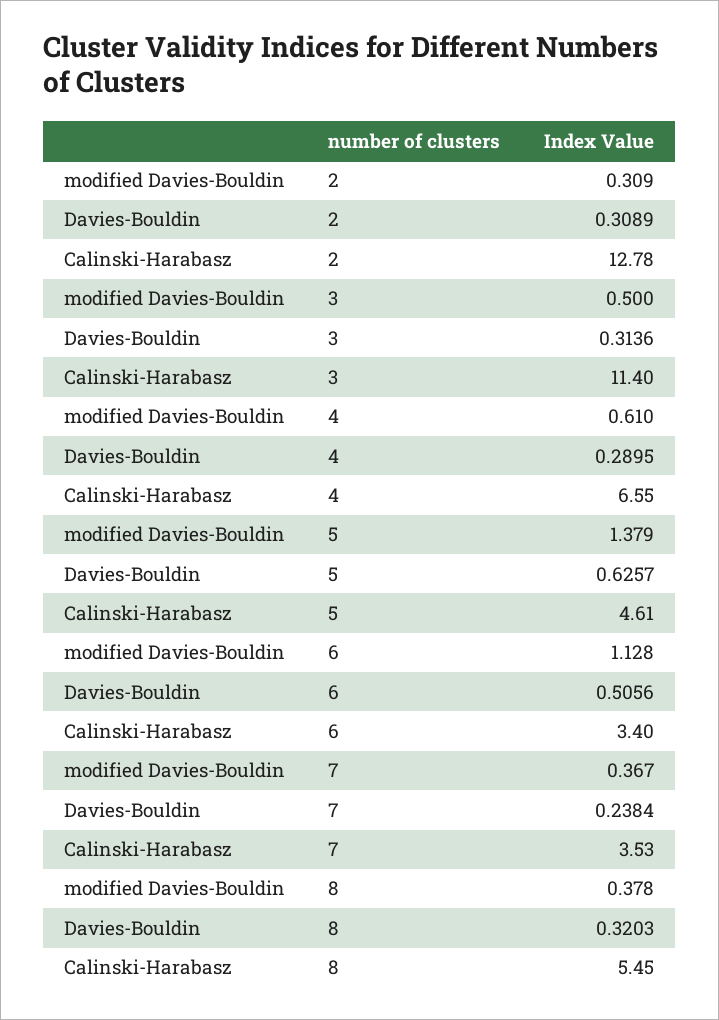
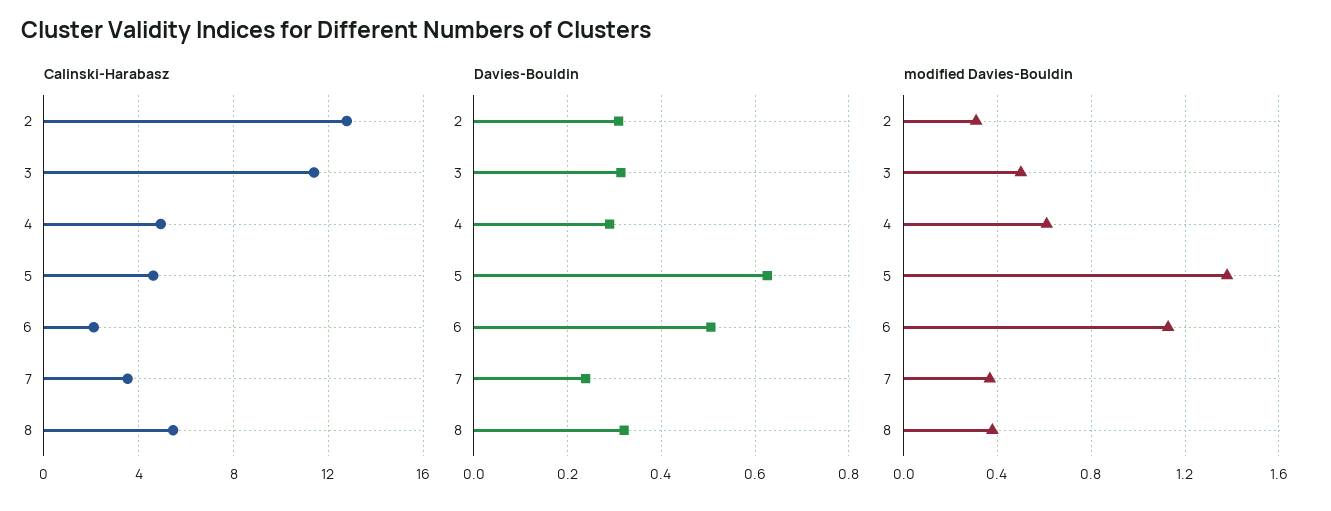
Calinski-Harabasz, 4: 6.55 -> 5
Calinski-Harabasz, 6: 3.4 -> 2

